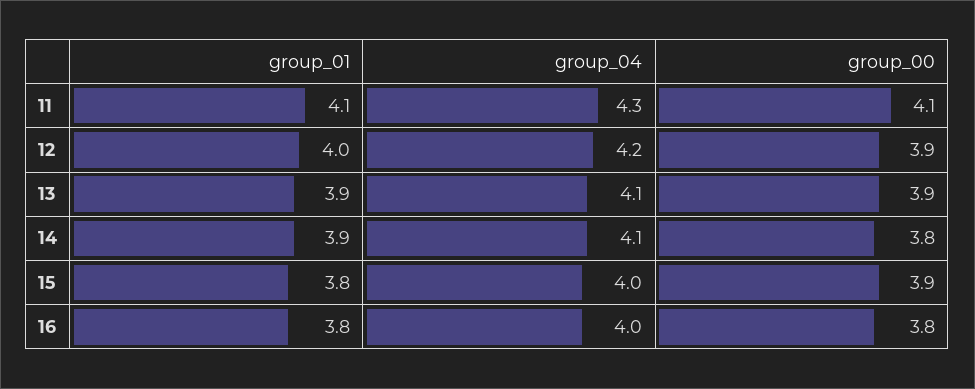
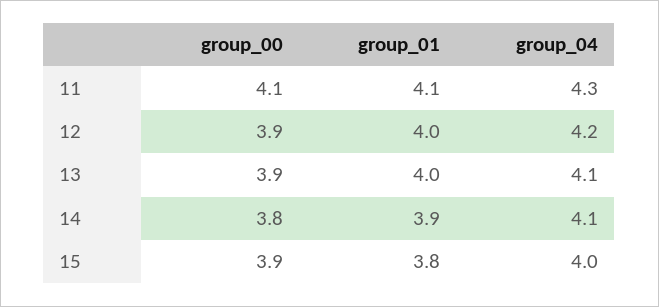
group_01, 13: 3.9 -> 4
group_01, 16: 3.8 -> none
group_04, 16: 4 -> none
group_00, 16: 3.8 -> none

